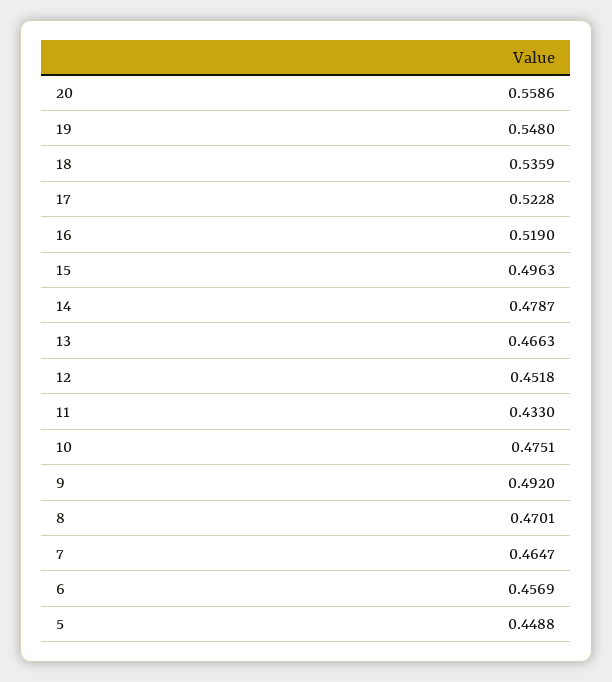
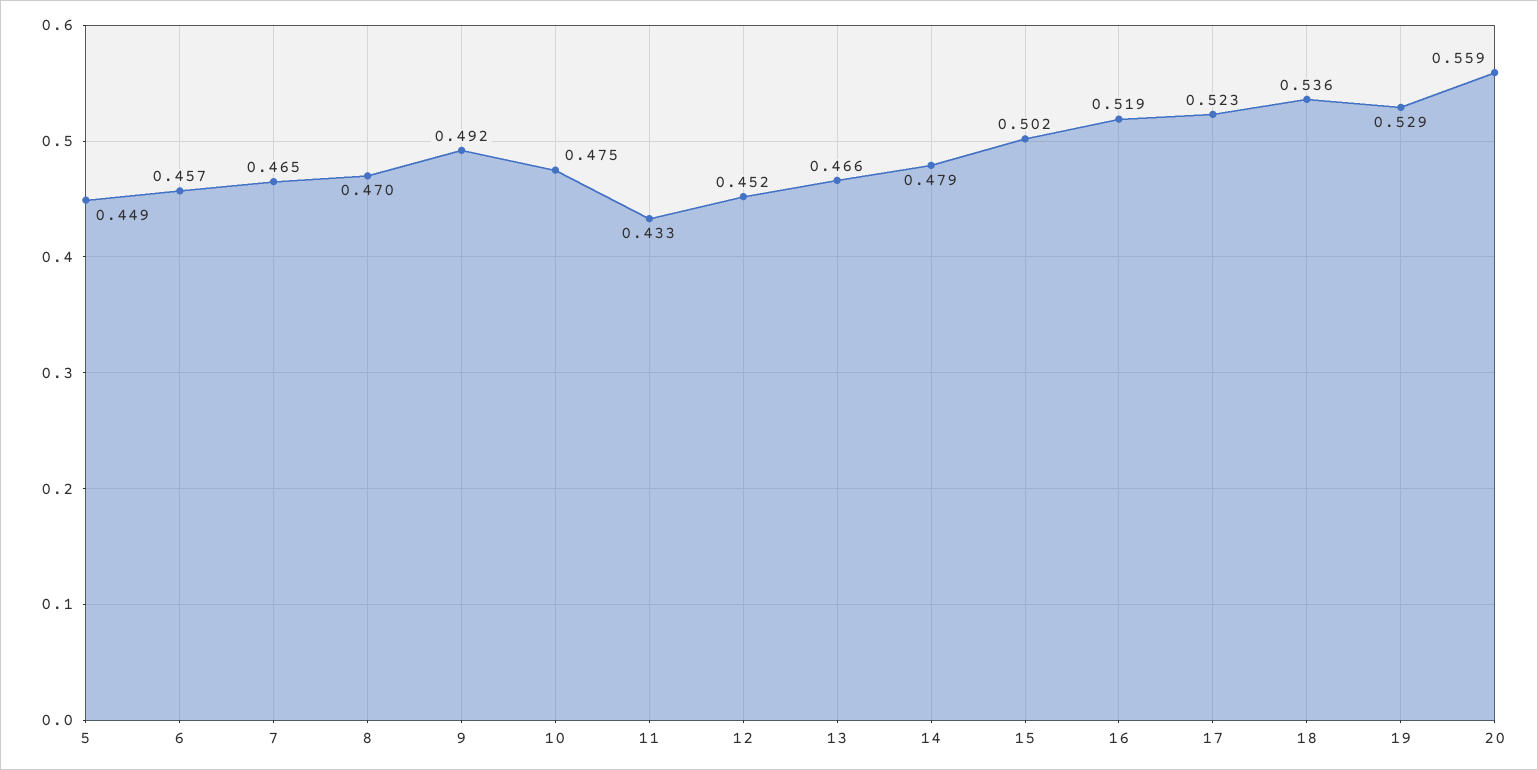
19: 0.548 -> 0.529
15: 0.4963 -> 0.502

